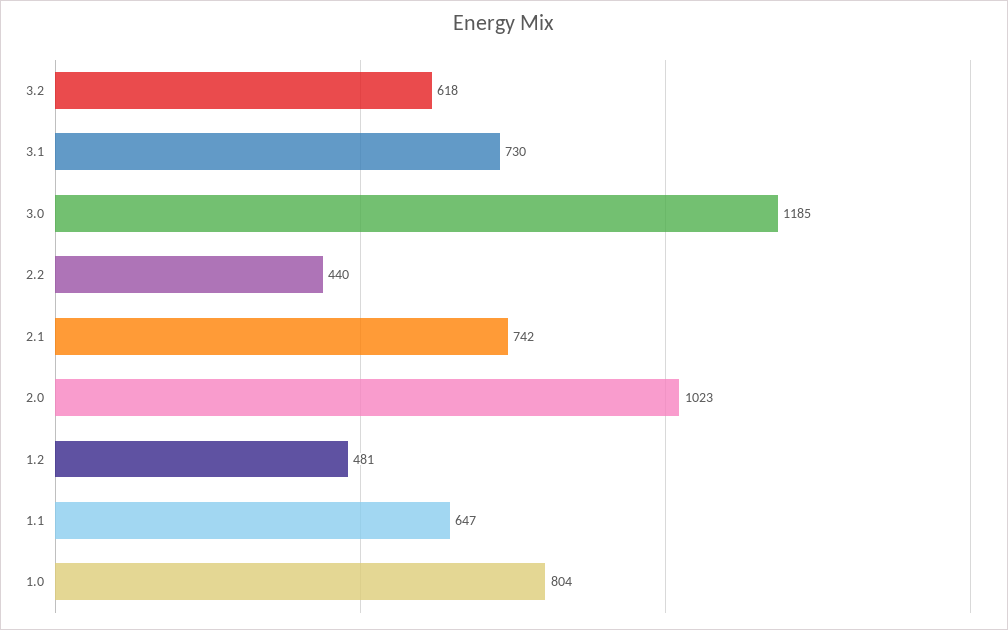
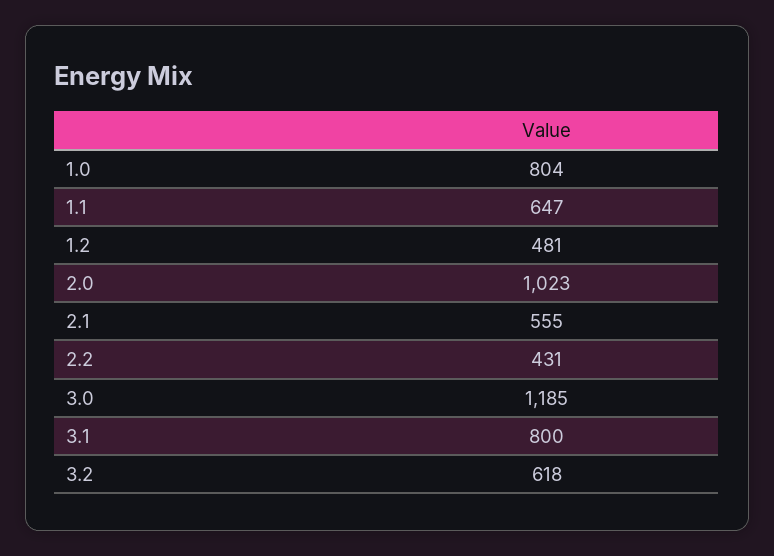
3.1: 730 -> 800
2.2: 440 -> 431
2.1: 742 -> 555

